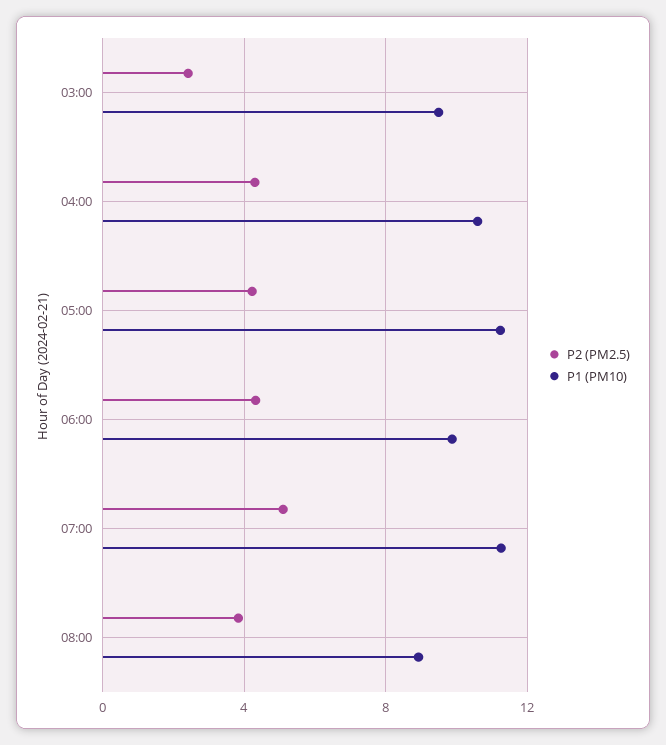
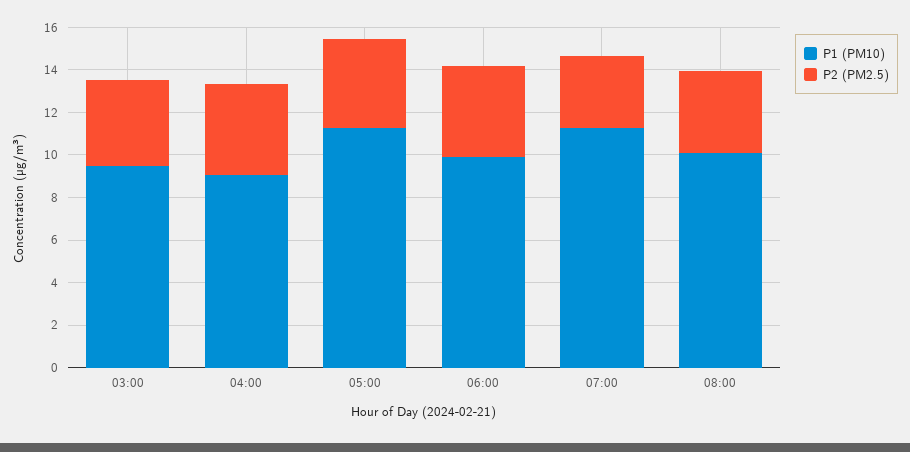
P2 (PM2.5), 03:00: 2.5 -> 4
P1 (PM10), 04:00: 10.5 -> 9
P2 (PM2.5), 07:00: 5 -> 3.5
P1 (PM10), 08:00: 9 -> 10

